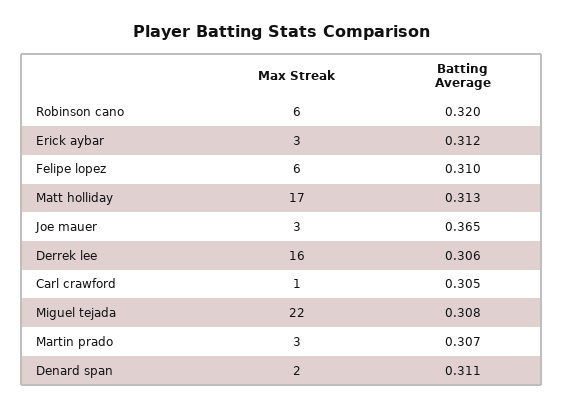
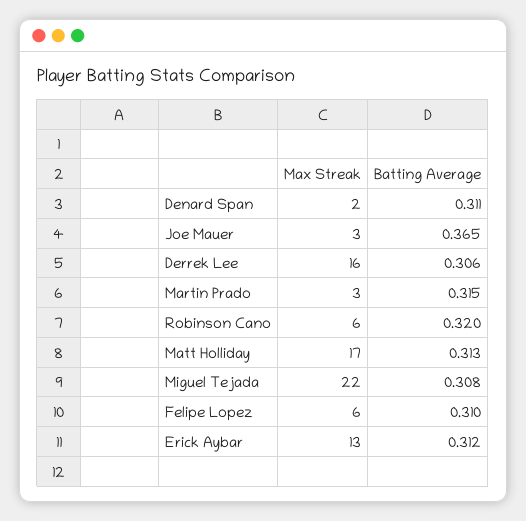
Max Streak, Erick aybar: 3 -> 13
Max Streak, Carl crawford: 1 -> none
Batting Average, Carl crawford: 0.305 -> none
Batting Average, Martin prado: 0.307 -> 0.315

